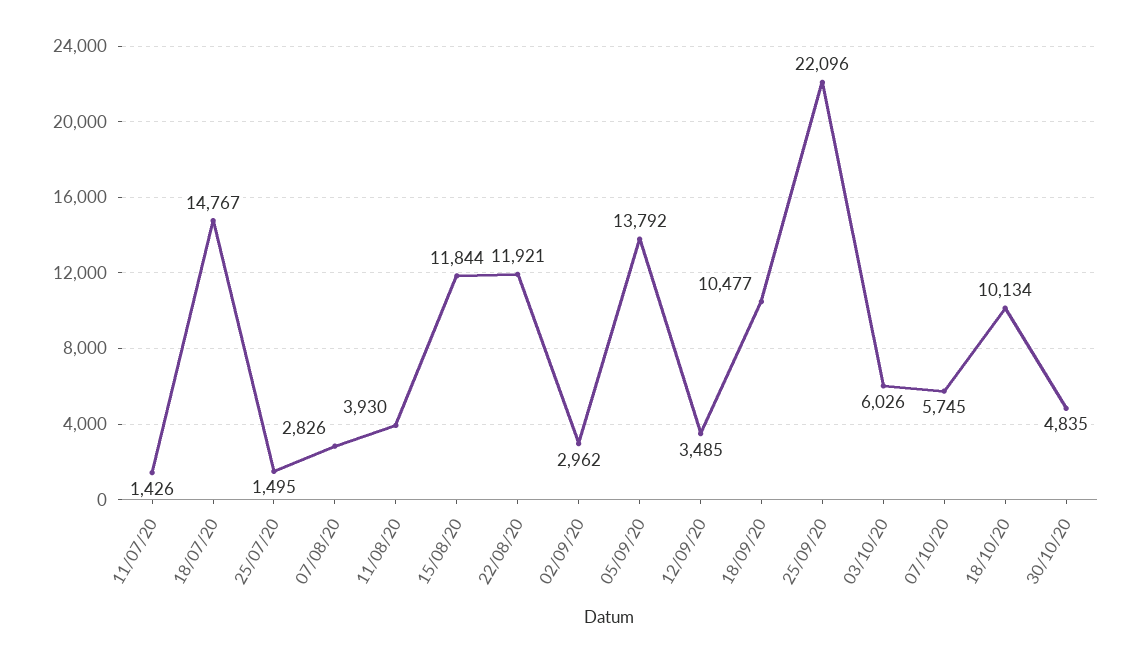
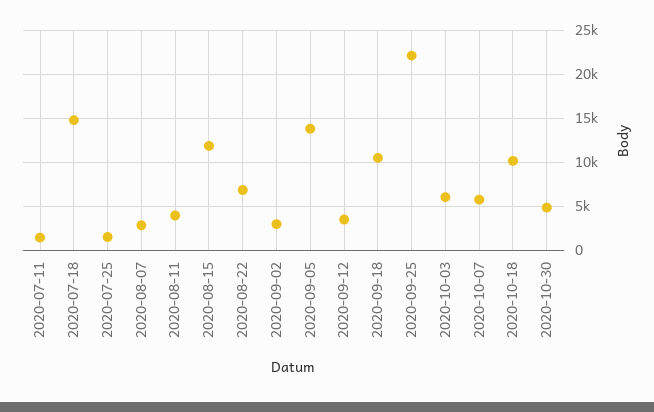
22/08/20: 11921 -> 7000

